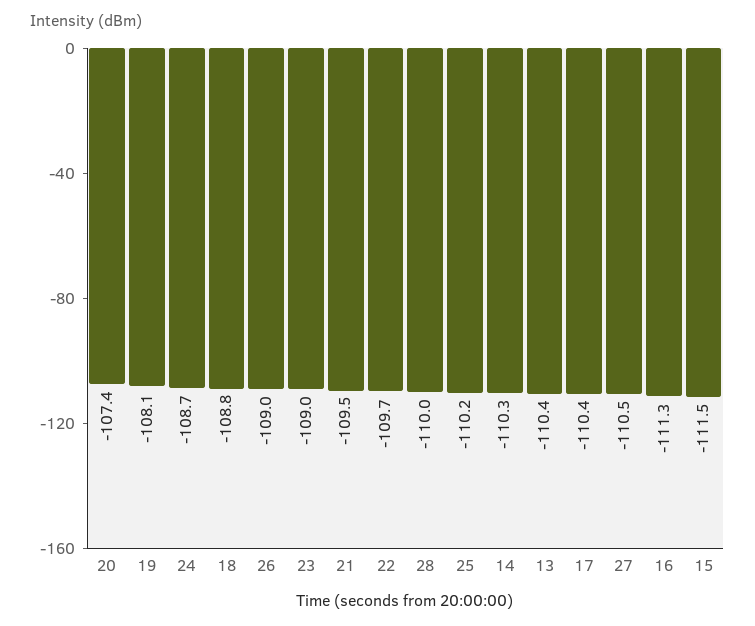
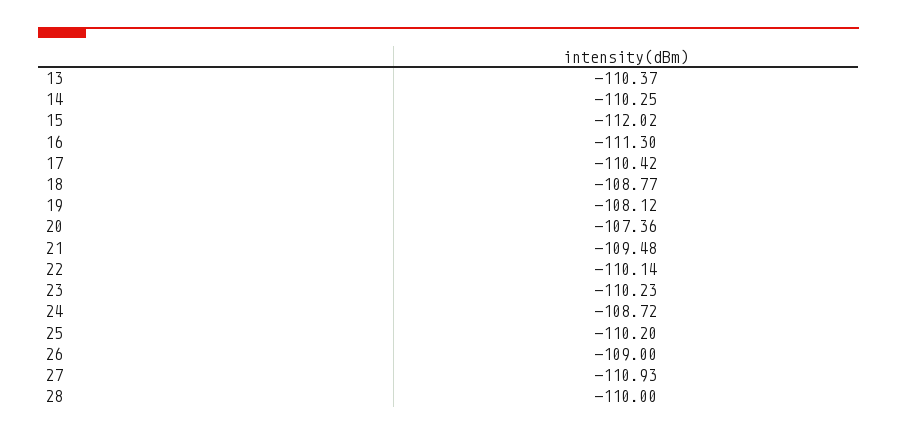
23: -109 -> -110.23
22: -109.7 -> -110.14
27: -110.5 -> -110.93
15: -111.5 -> -112.02

